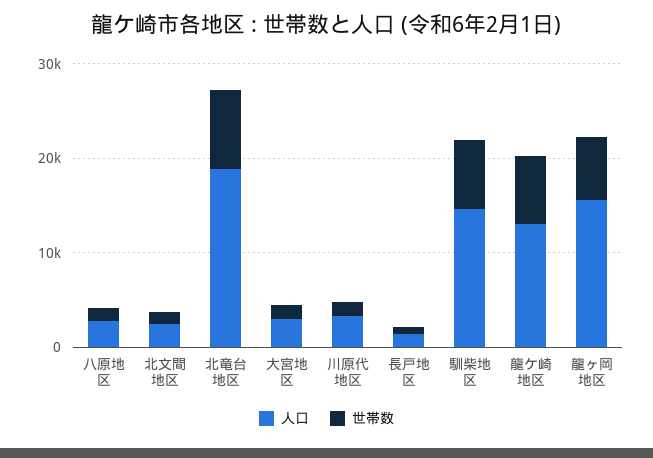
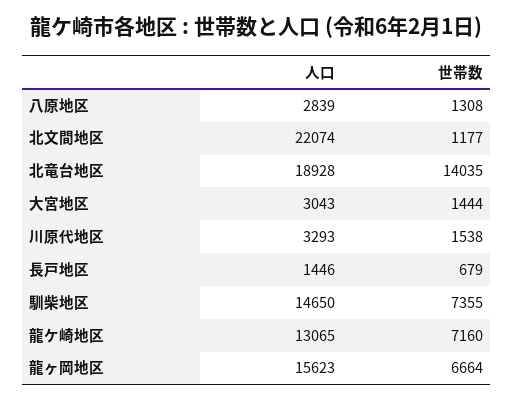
人口, 北文間地区: 2000 -> 22074
世帯数, 北竜台地区: 8000 -> 14035

